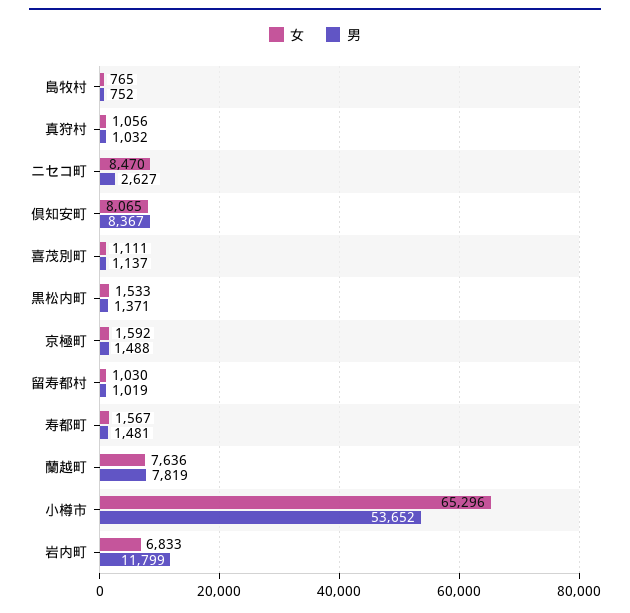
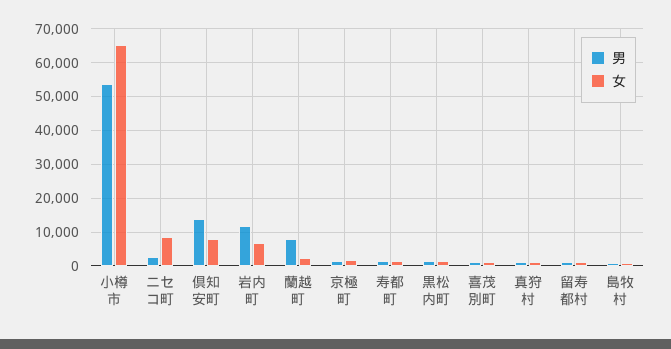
男, 倶知安町: 8367 -> 14000
女, 蘭越町: 7636 -> 2000

